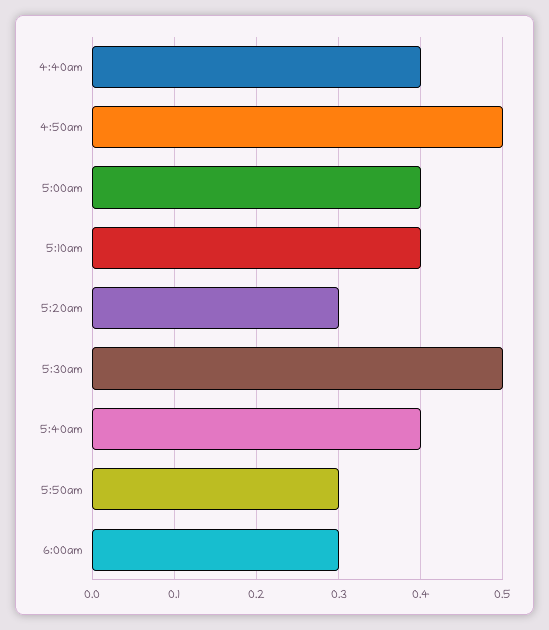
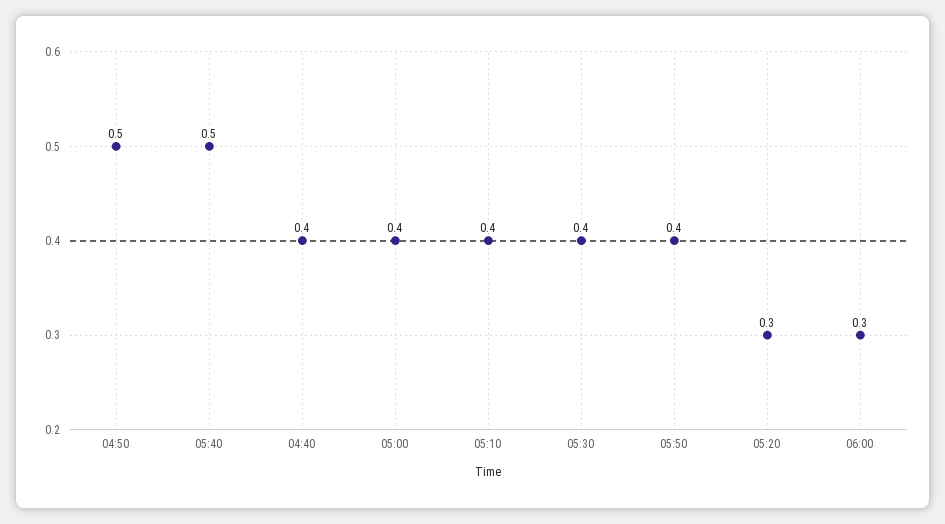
5:30am: 0.5 -> 0.4
5:40am: 0.4 -> 0.5
5:50am: 0.3 -> 0.4

